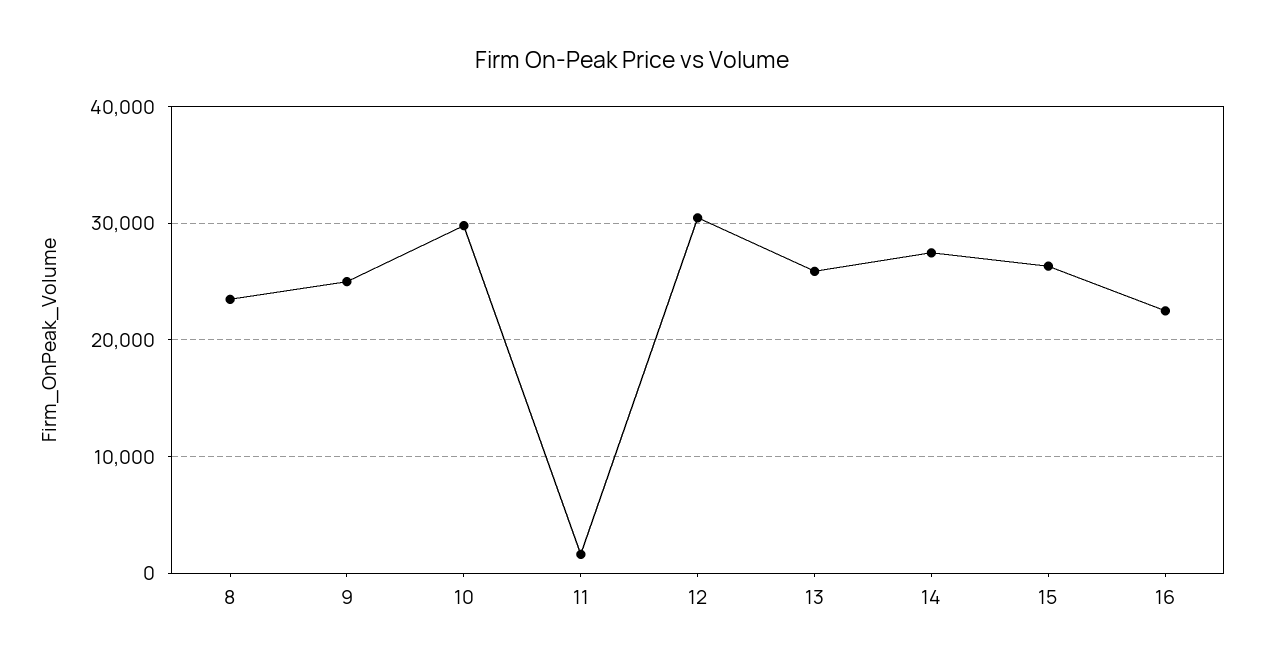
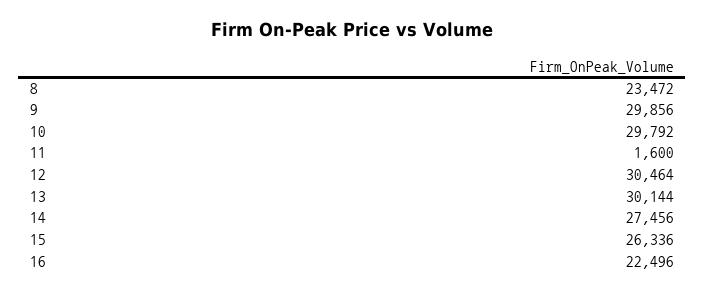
9: 25000 -> 29856
13: 26000 -> 30144

